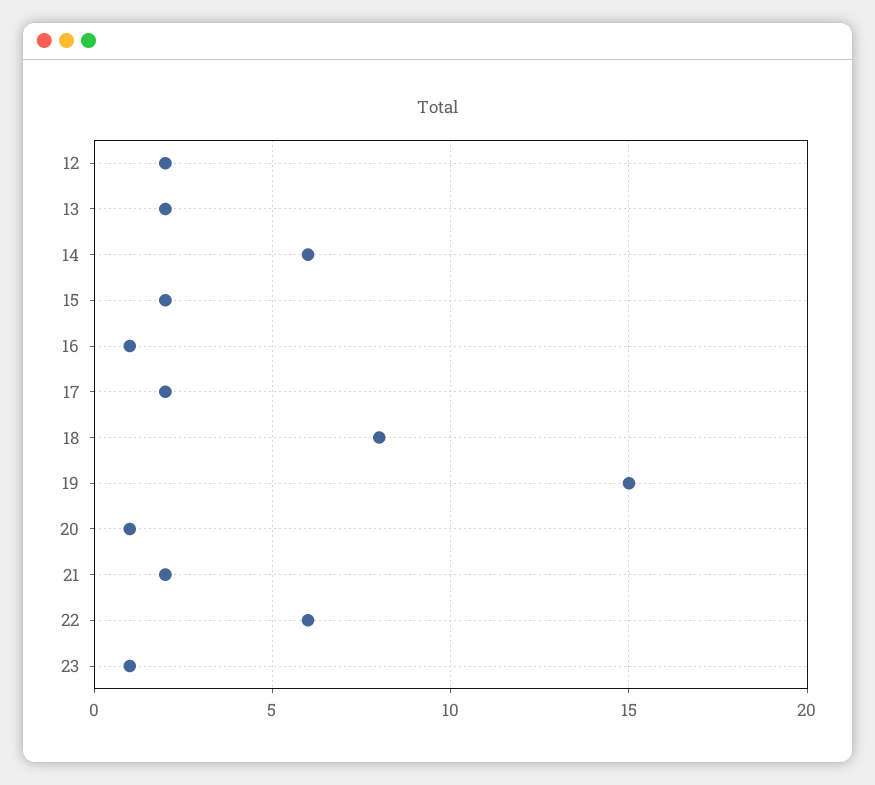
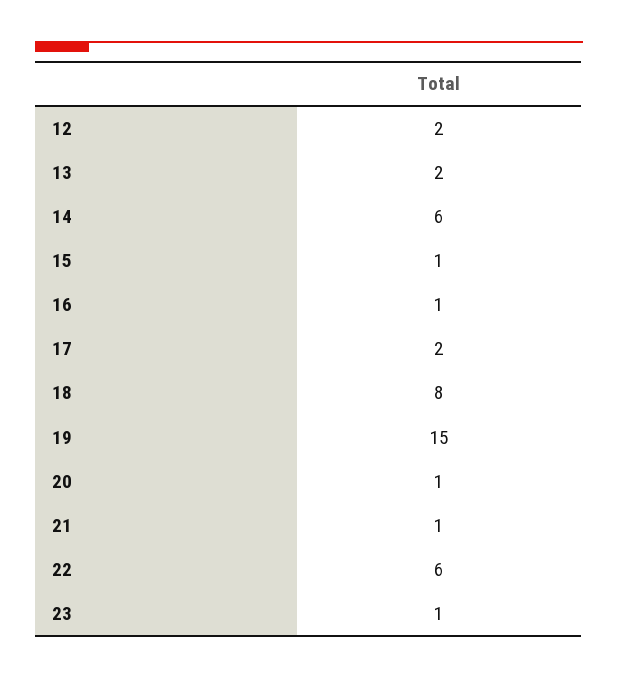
15: 2 -> 1
21: 2 -> 1

